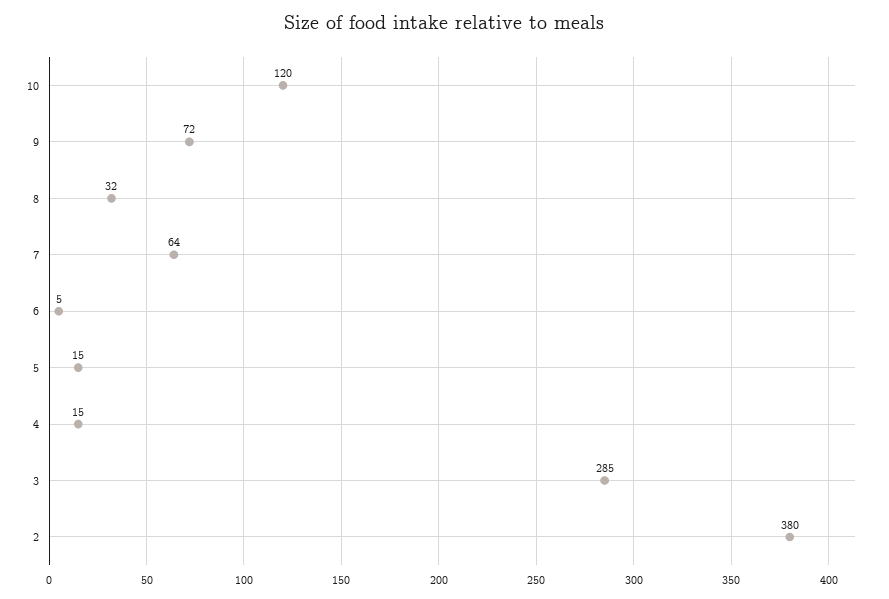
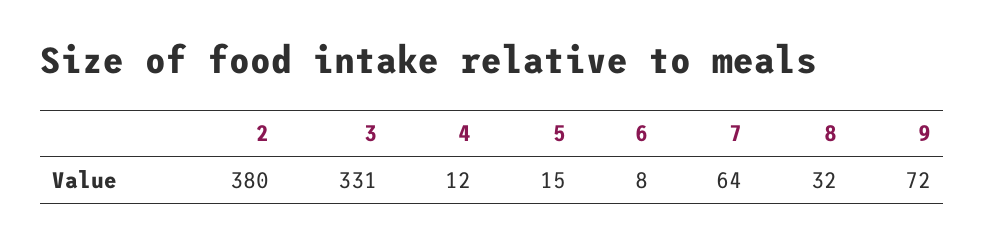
10: 120 -> none
6: 5 -> 8
4: 15 -> 12
3: 285 -> 331

